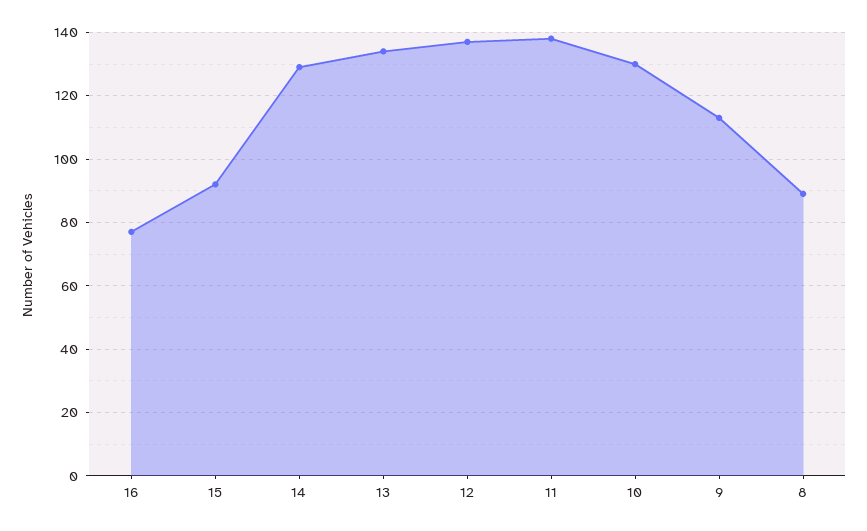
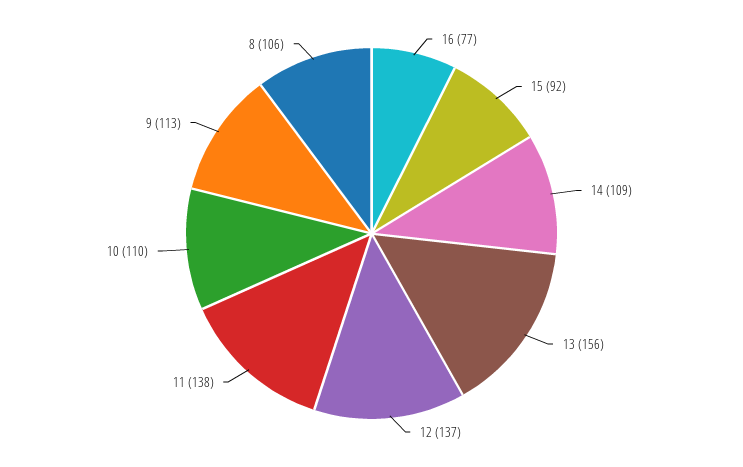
14: 130 -> 109
13: 135 -> 156
10: 130 -> 110
8: 90 -> 106

